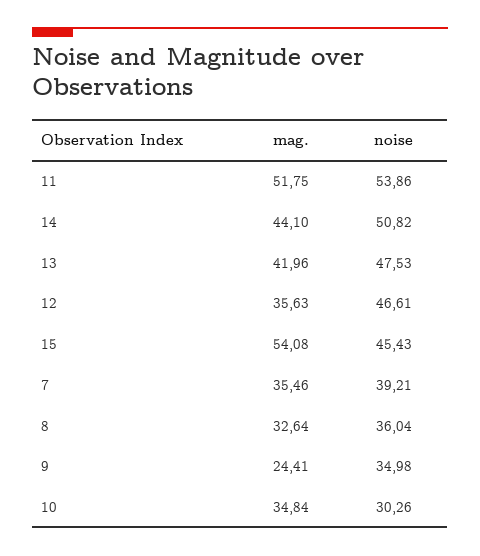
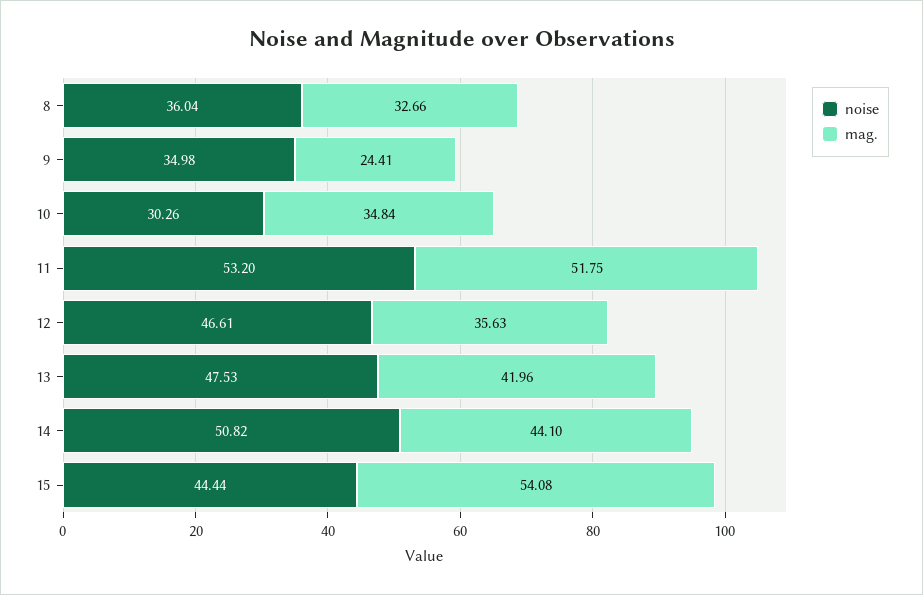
noise, 11: 53.86 -> 53.2
noise, 15: 45.43 -> 44.44
mag., 7: 35.46 -> none
noise, 7: 39.21 -> none
mag., 8: 32.64 -> 32.66

